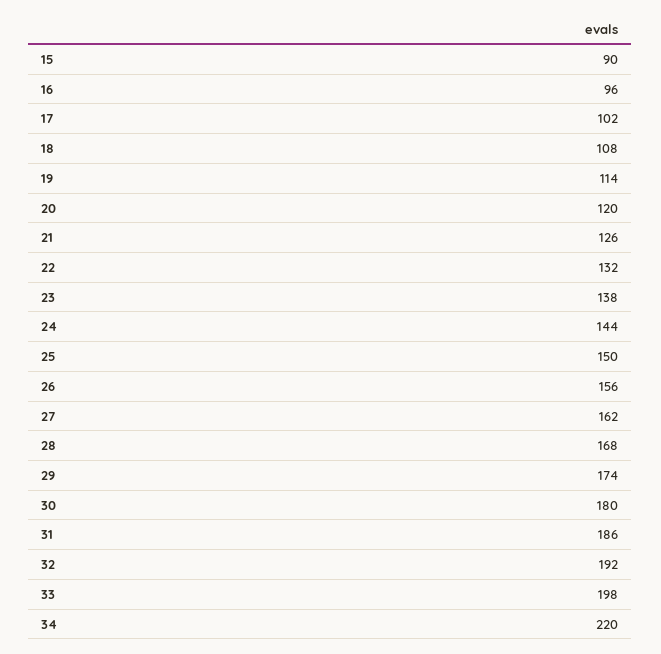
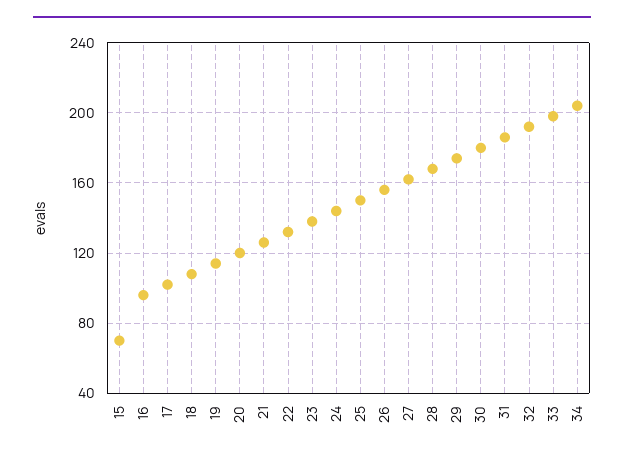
15: 90 -> 70
34: 220 -> 205

